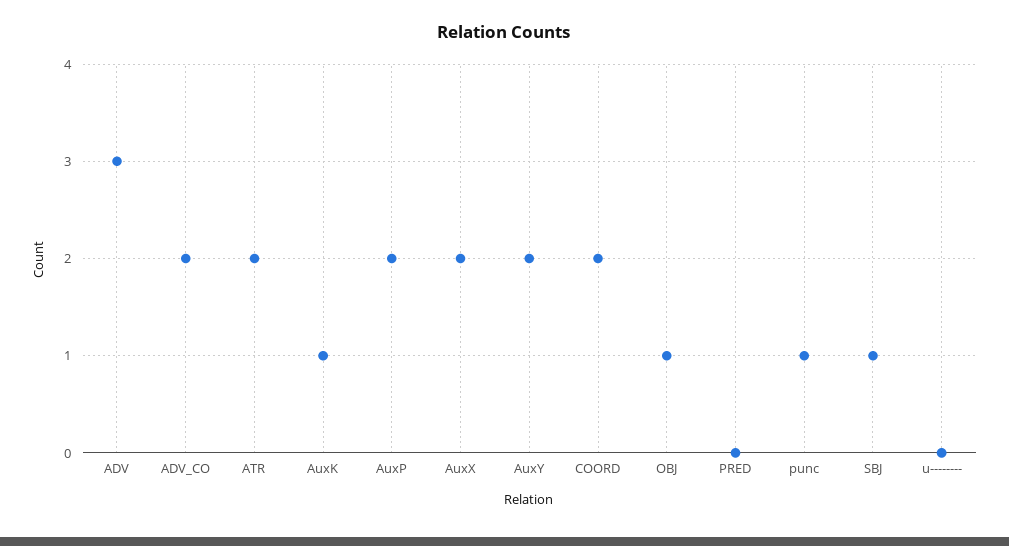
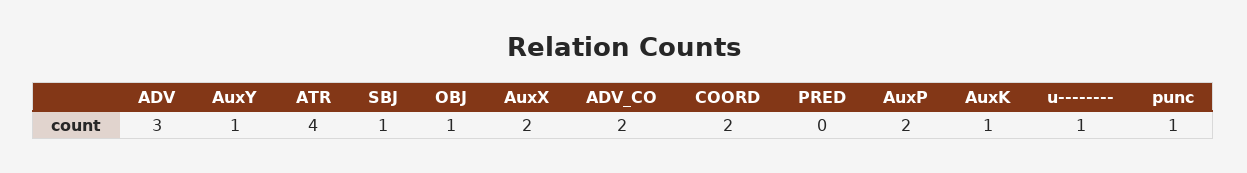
ATR: 2 -> 4
AuxY: 2 -> 1
u--------: 0 -> 1

